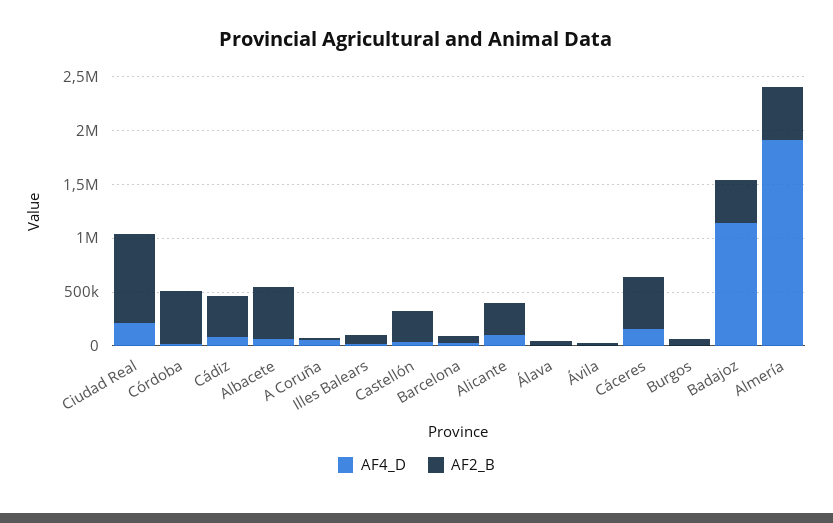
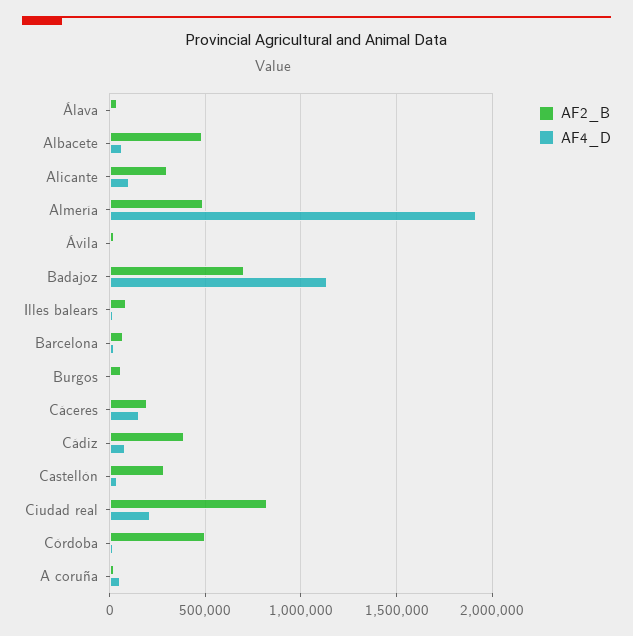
AF2_B, Cáceres: 500000 -> 200000
AF2_B, Badajoz: 400000 -> 700000

